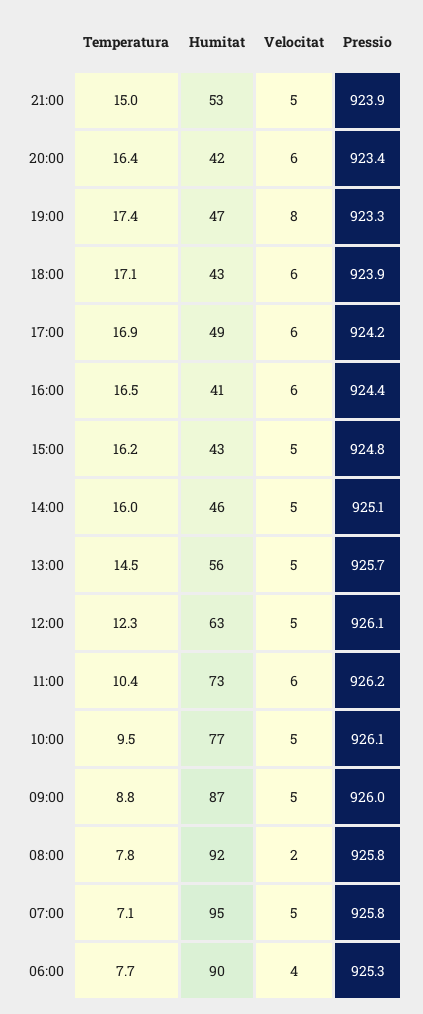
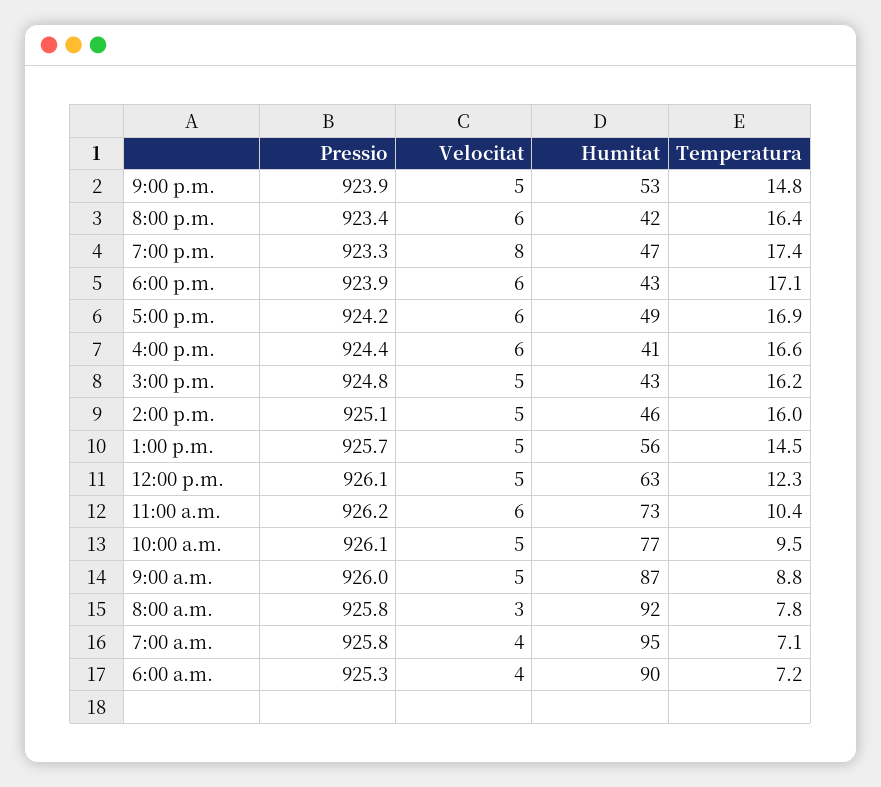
Temperatura, 21:00: 15 -> 14.8
Temperatura, 16:00: 16.5 -> 16.6
Velocitat, 08:00: 2 -> 3
Velocitat, 07:00: 5 -> 4
Temperatura, 06:00: 7.7 -> 7.2

